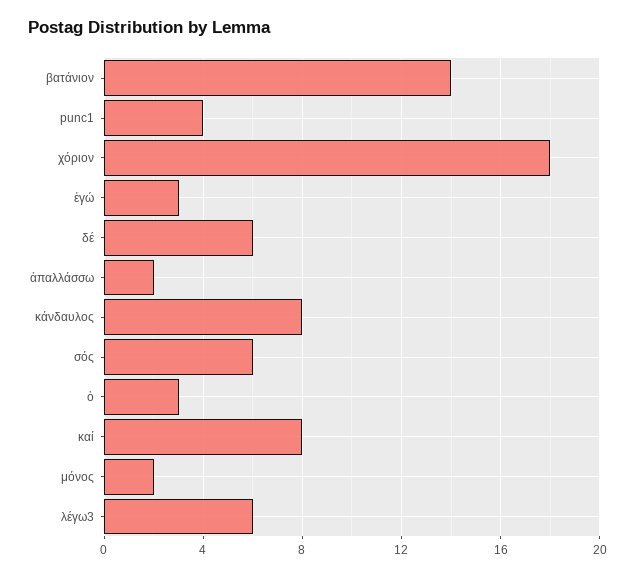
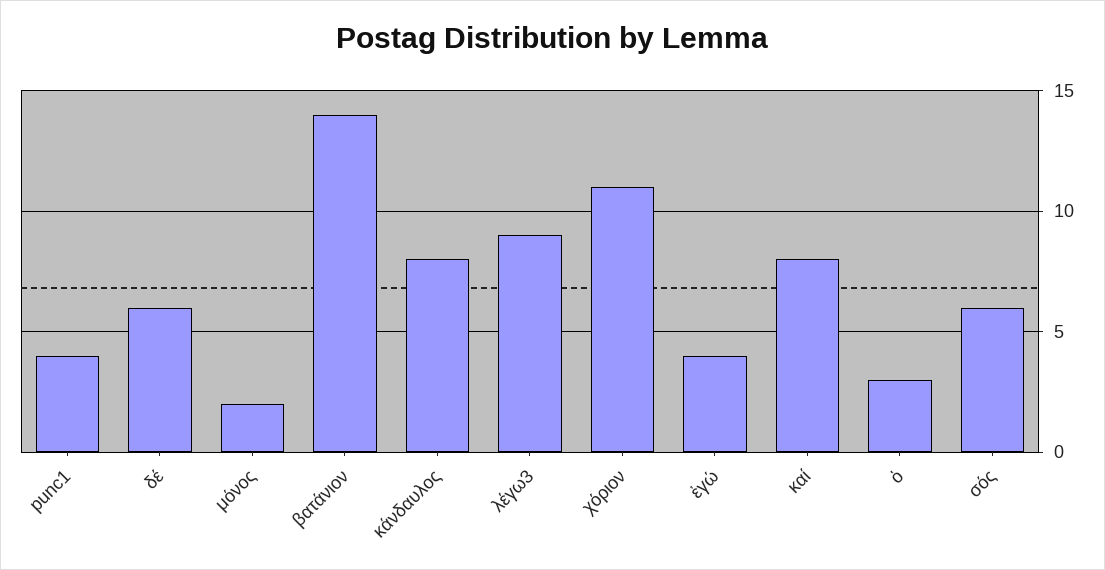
χόριον: 18 -> 11
ἐγώ: 3 -> 4
ἀπαλλάσσω: 2 -> none
λέγω3: 6 -> 9

